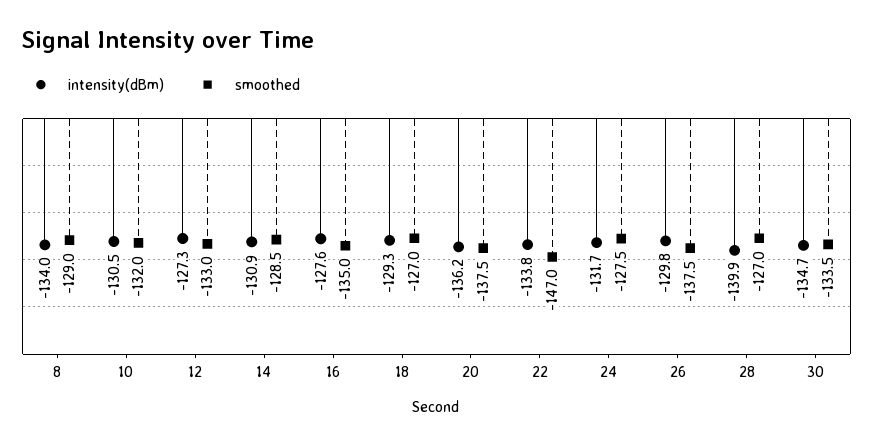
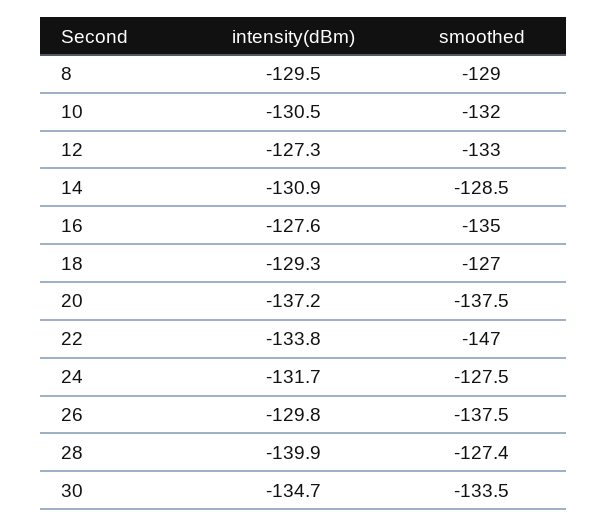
intensity(dBm), 8: -134 -> -129.5
intensity(dBm), 20: -136.2 -> -137.2
smoothed, 28: -127 -> -127.4

